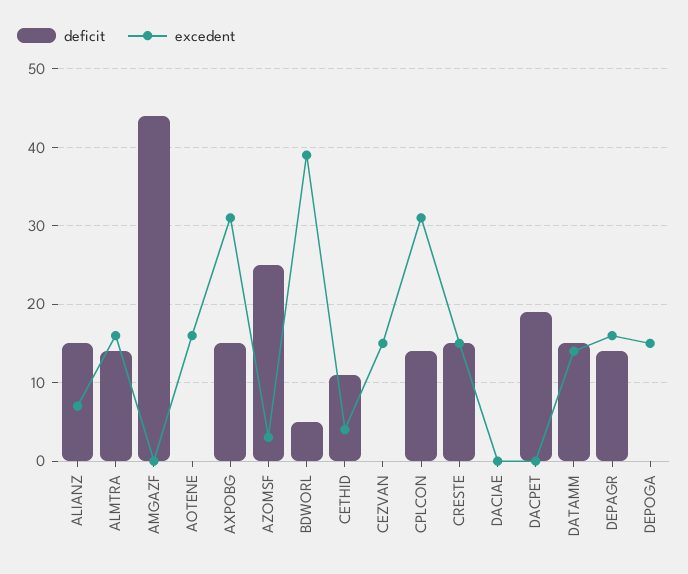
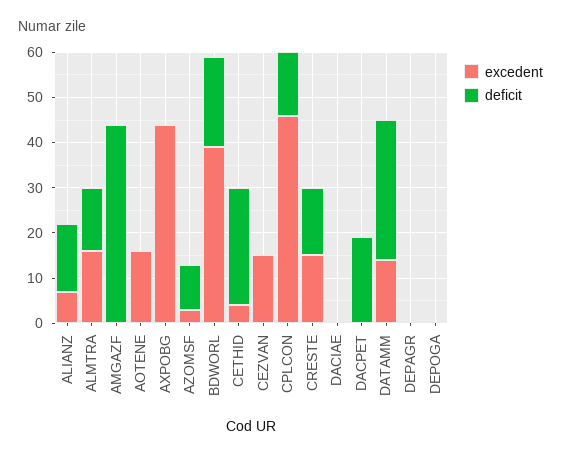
deficit, AXPOBG: 15 -> 0
excedent, AXPOBG: 31 -> 45
deficit, AZOMSF: 25 -> 10
deficit, BDWORL: 5 -> 20
deficit, CETHID: 11 -> 25
excedent, CPLCON: 31 -> 45
deficit, DATAMM: 15 -> 30
deficit, DEPAGR: 14 -> 0
excedent, DEPAGR: 16 -> 0
excedent, DEPOGA: 15 -> 0

